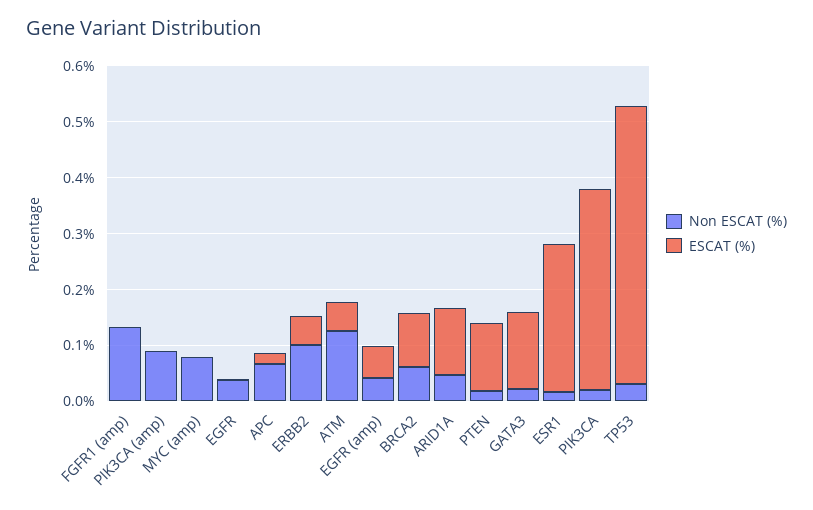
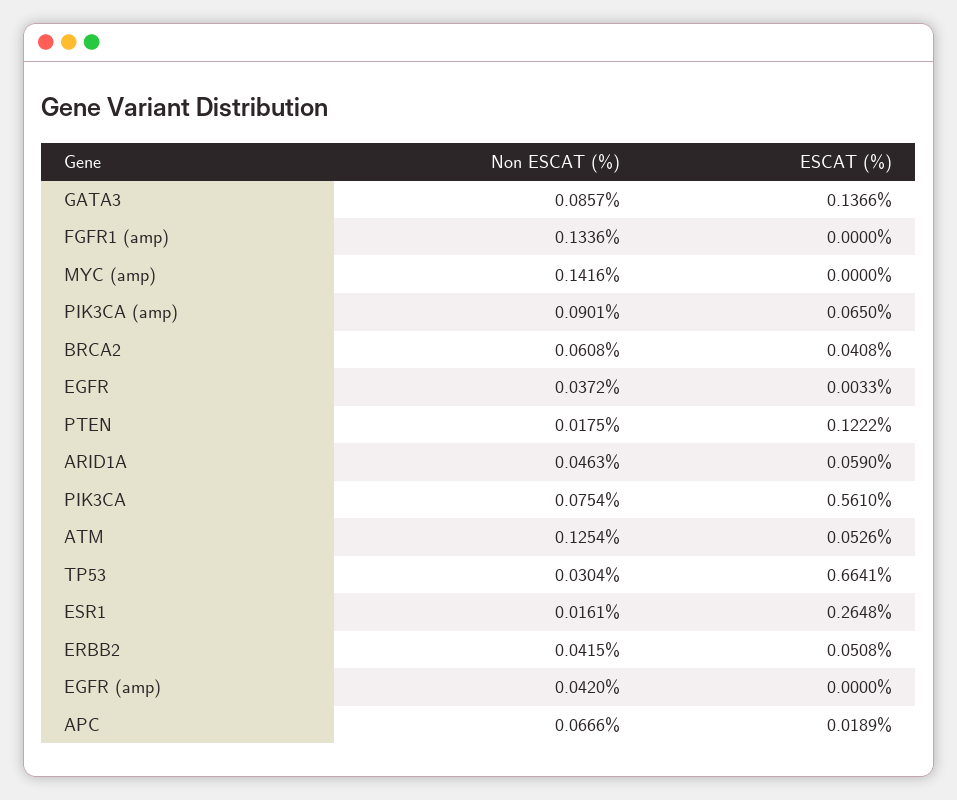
ESCAT (%), PIK3CA (amp): 0 -> 0.065
Non ESCAT (%), MYC (amp): 0.08 -> 0.1416
Non ESCAT (%), ERBB2: 0.1 -> 0.0415
ESCAT (%), EGFR (amp): 0.06 -> 0
ESCAT (%), BRCA2: 0.1 -> 0.0408
ESCAT (%), ARID1A: 0.12 -> 0.059
Non ESCAT (%), GATA3: 0.02 -> 0.0857
Non ESCAT (%), PIK3CA: 0.02 -> 0.0754
ESCAT (%), PIK3CA: 0.36 -> 0.561
ESCAT (%), TP53: 0.5 -> 0.6641

